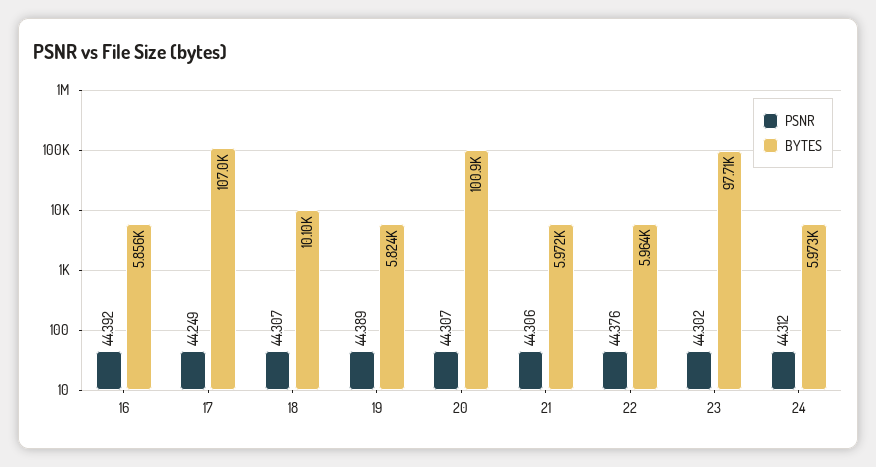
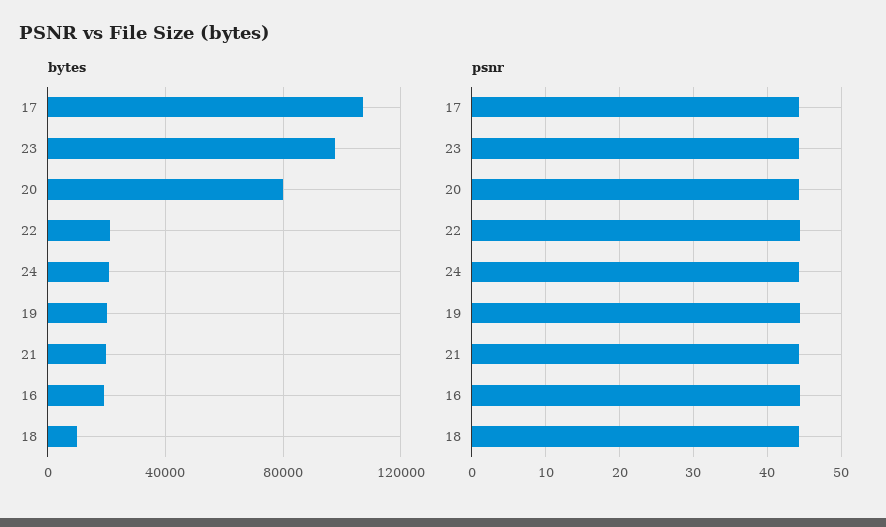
BYTES, 16: 5856 -> 20000
BYTES, 19: 5824 -> 20000
BYTES, 20: 100900 -> 80000
BYTES, 21: 5972 -> 20000
BYTES, 22: 5964 -> 20000
BYTES, 24: 5973 -> 20000

